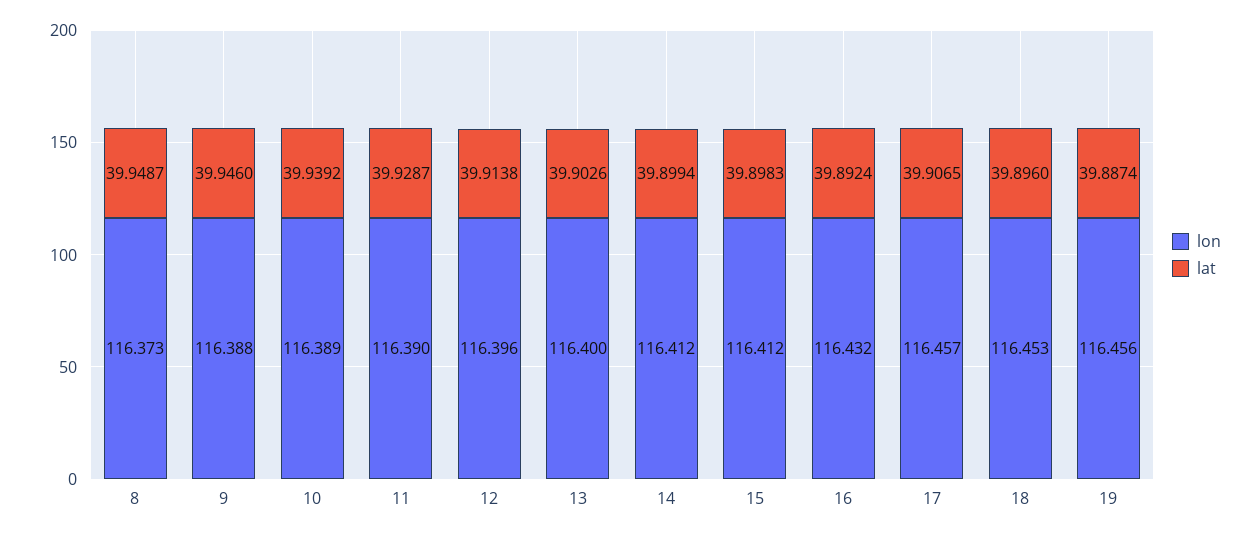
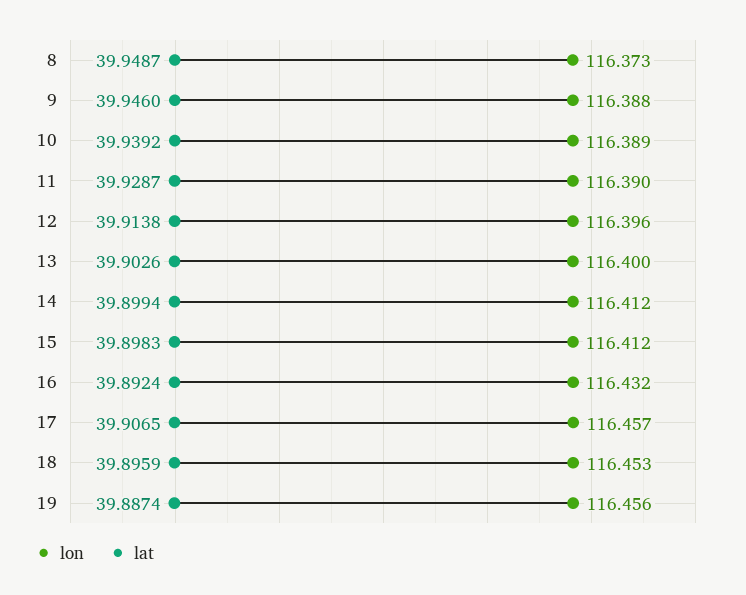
lat, 18: 39.896 -> 39.8959

